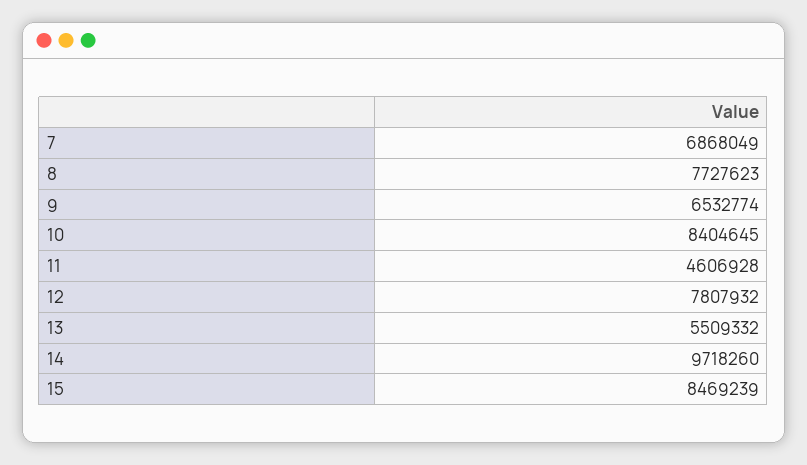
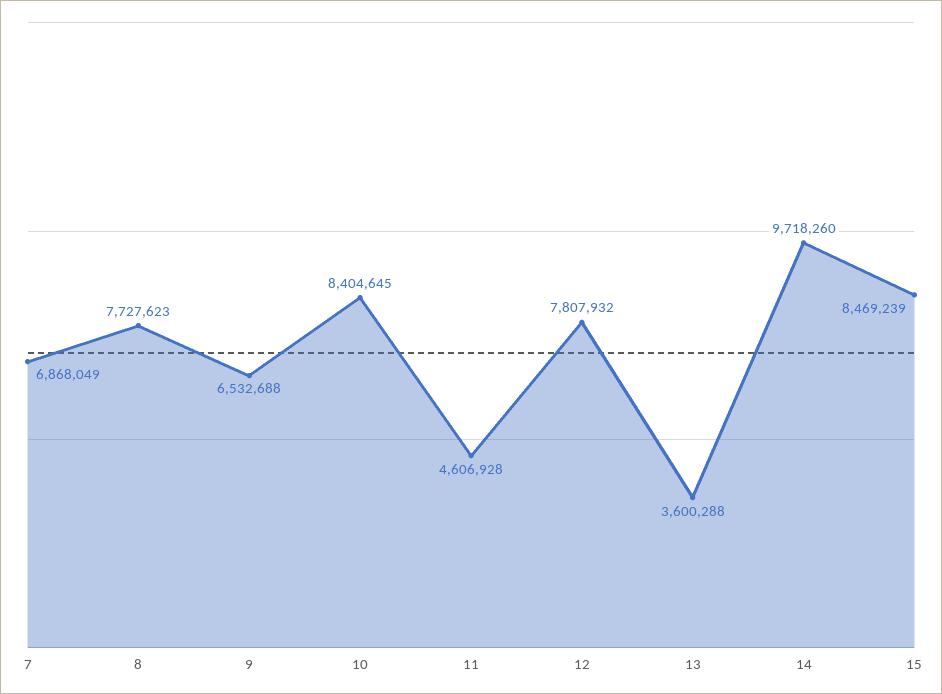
9: 6532774 -> 6532688
13: 5509332 -> 3600288

